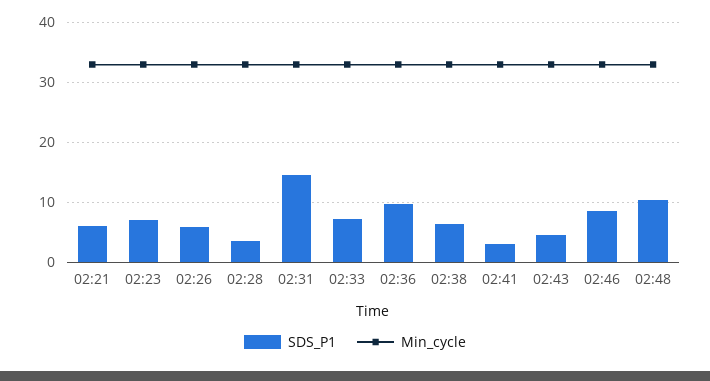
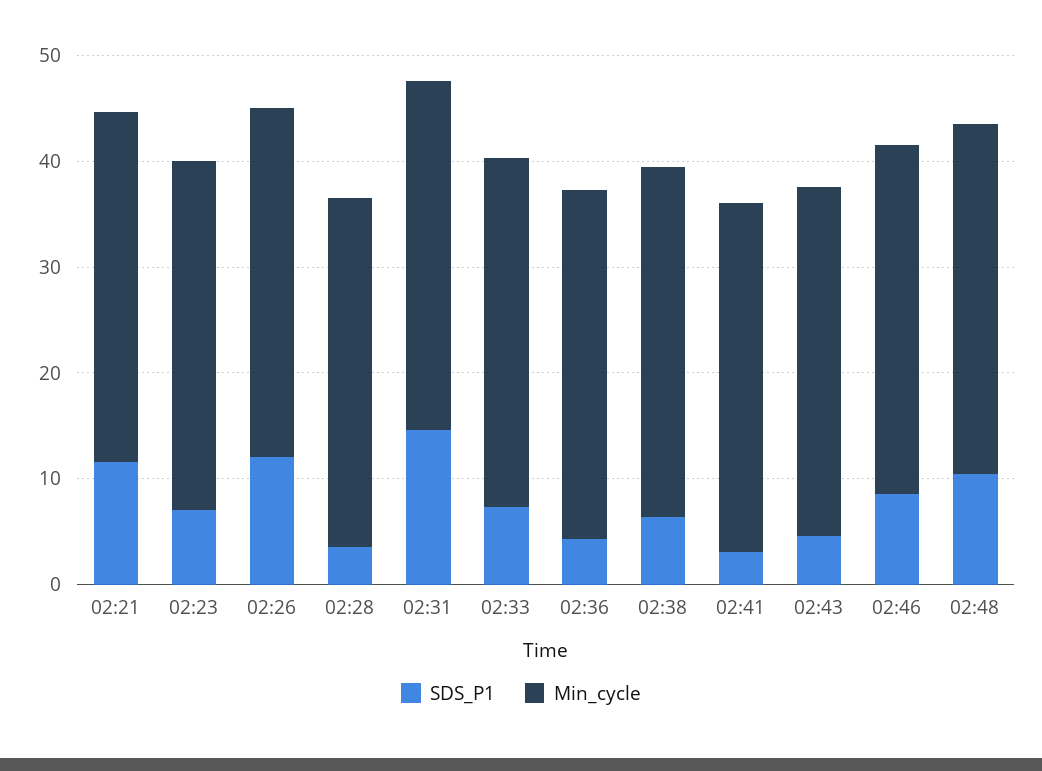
SDS_P1, 02:21: 6 -> 12
SDS_P1, 02:26: 6 -> 12
SDS_P1, 02:36: 10 -> 4

